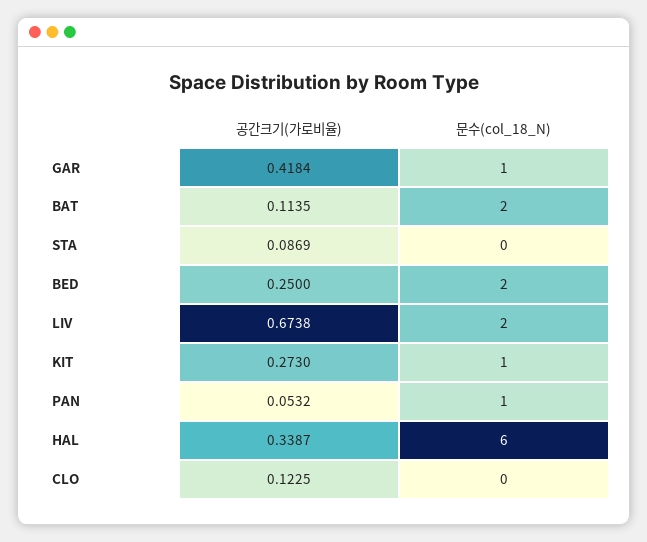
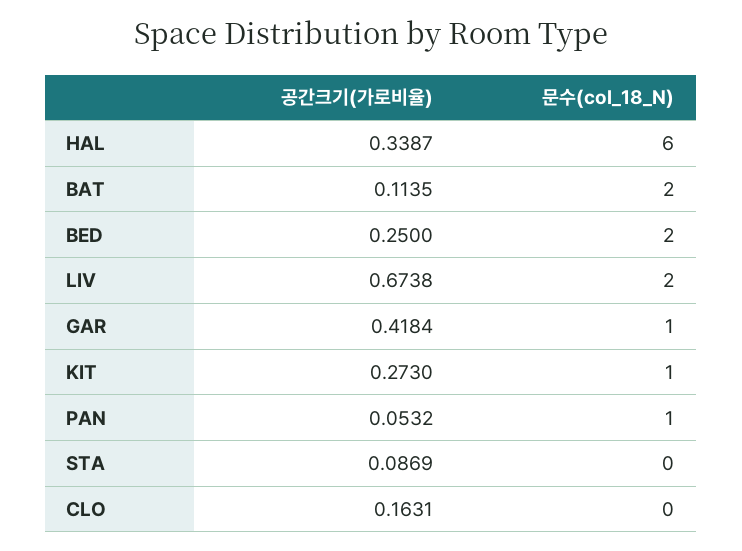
공간크기(가로비율), CLO: 0.1225 -> 0.1631

